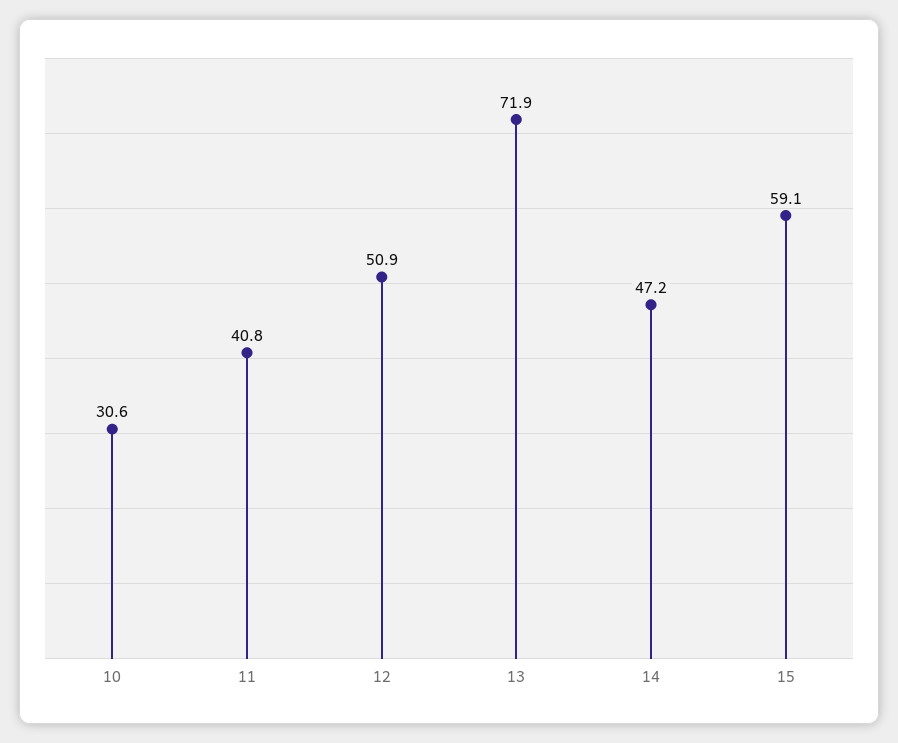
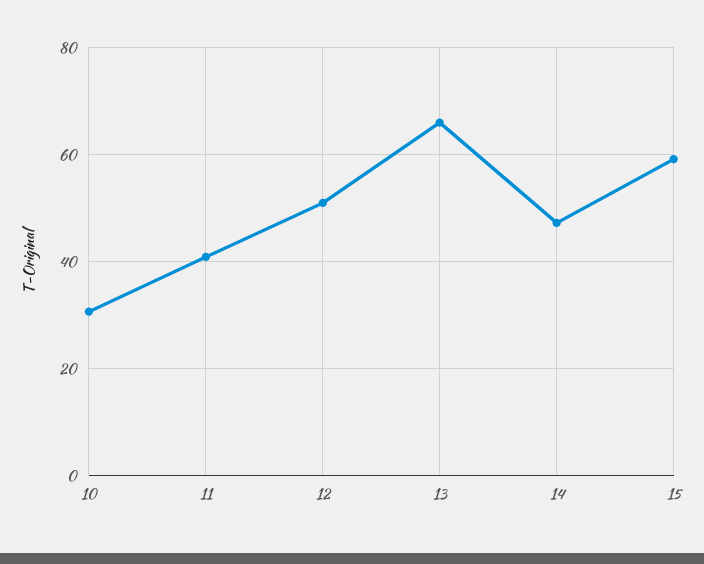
13: 71.9 -> 66

